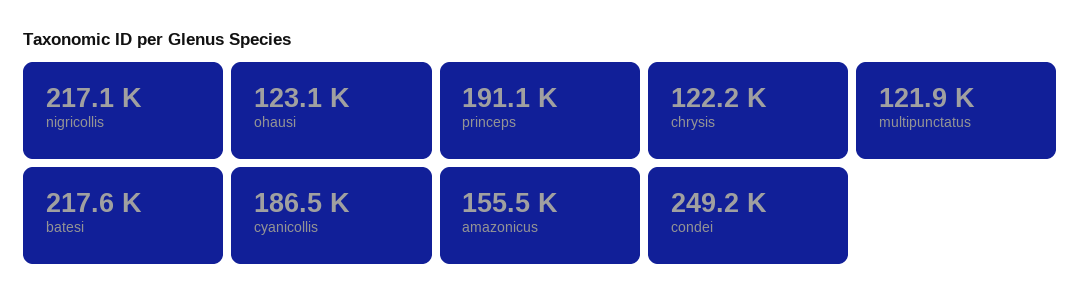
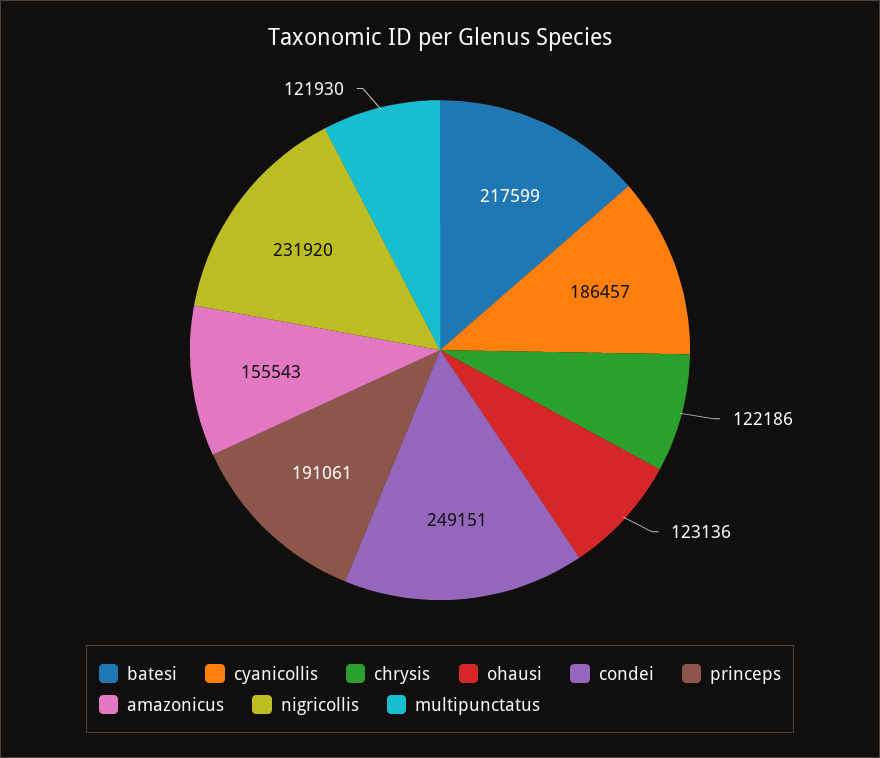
nigricollis: 217100 -> 231920

